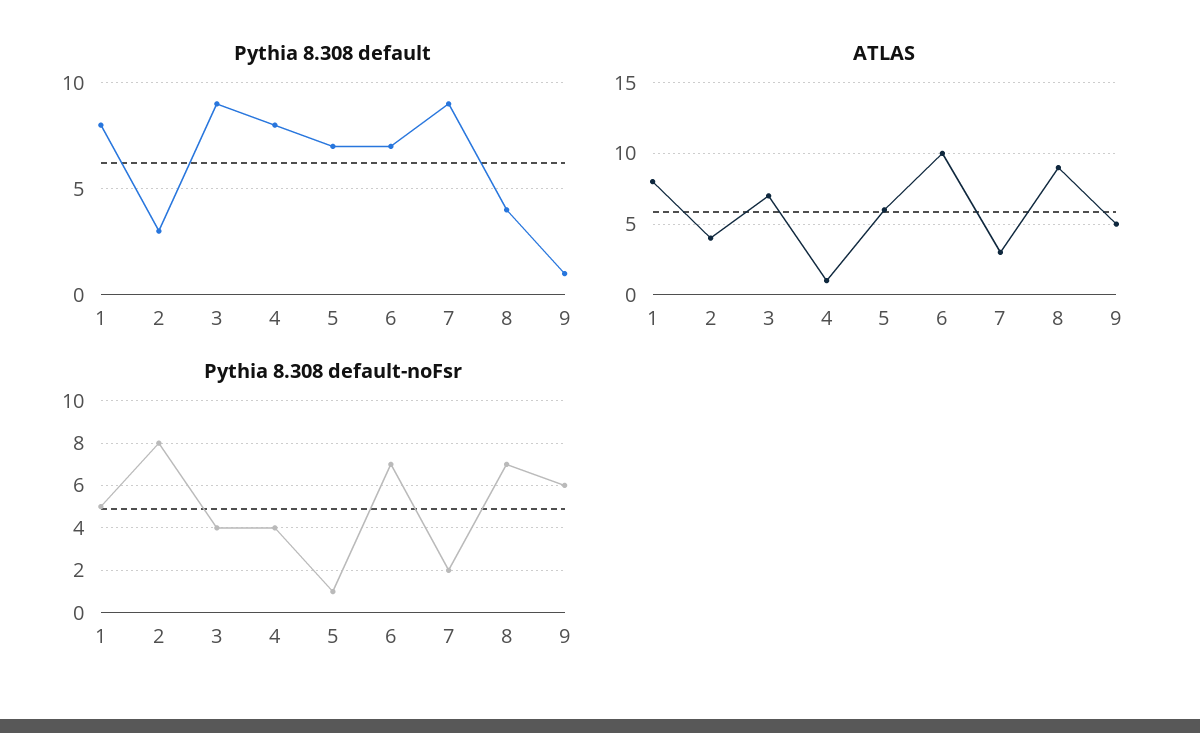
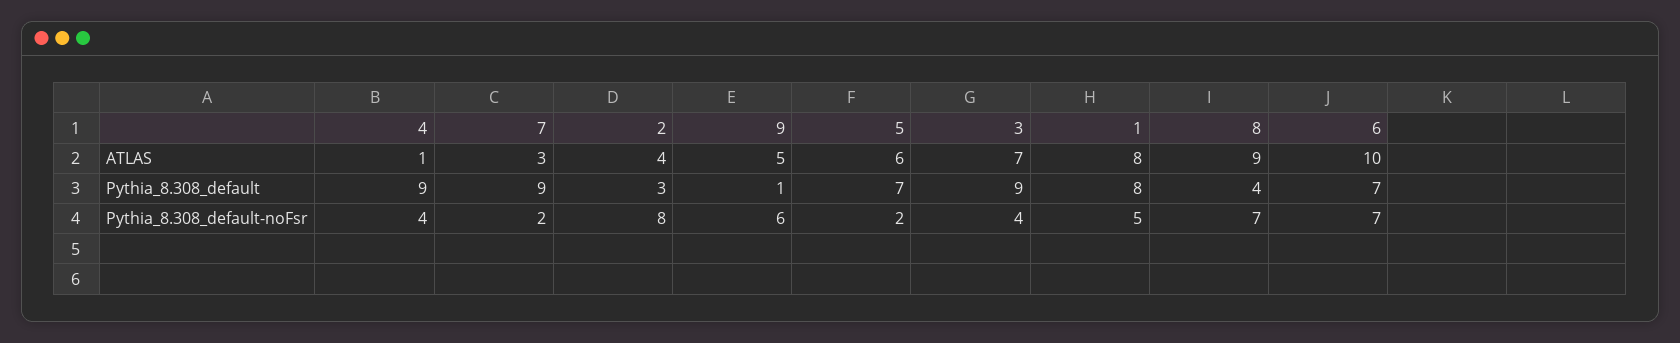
Pythia 8.308 default, 4: 8 -> 9
Pythia 8.308 default-noFsr, 5: 1 -> 2

